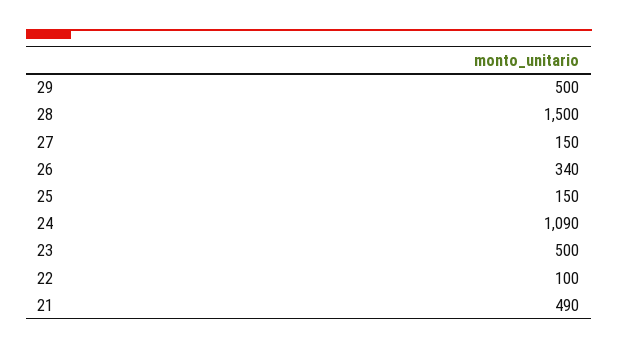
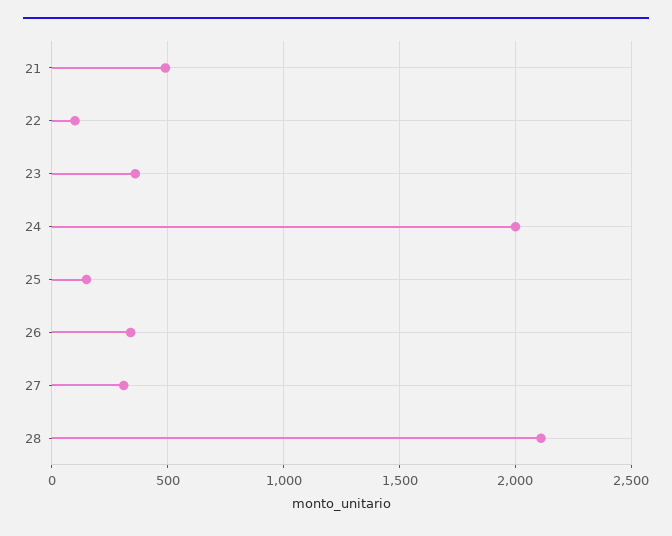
29: 500 -> none
28: 1500 -> 2100
27: 150 -> 300
24: 1090 -> 2000
23: 500 -> 350

